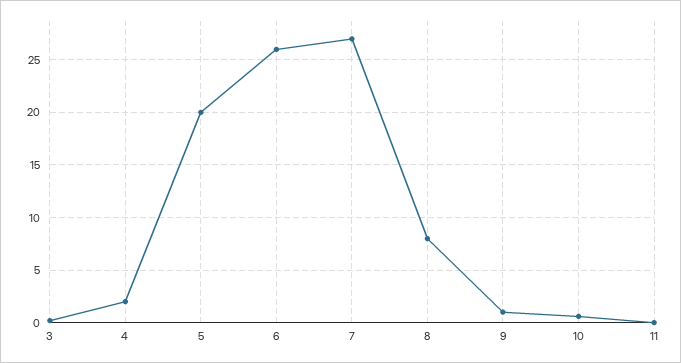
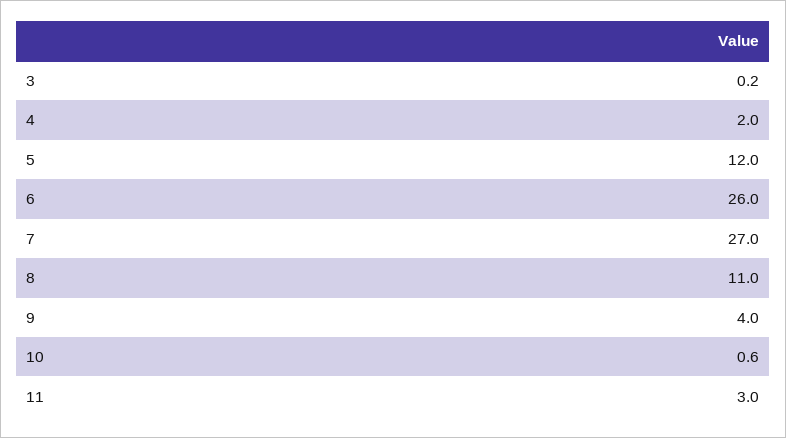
5: 20 -> 12
8: 8 -> 11
9: 1 -> 4
11: 0 -> 3

